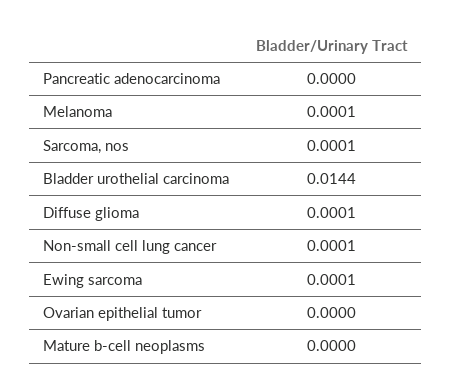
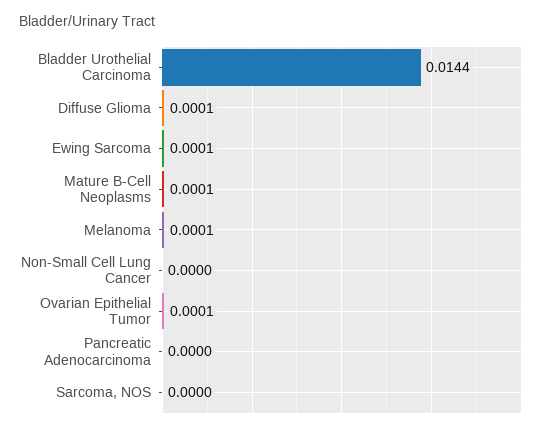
Sarcoma, nos: 0.0001 -> 0
Non-small cell lung cancer: 0.0001 -> 0
Ovarian epithelial tumor: 0 -> 0.0001
Mature b-cell neoplasms: 0 -> 0.0001

